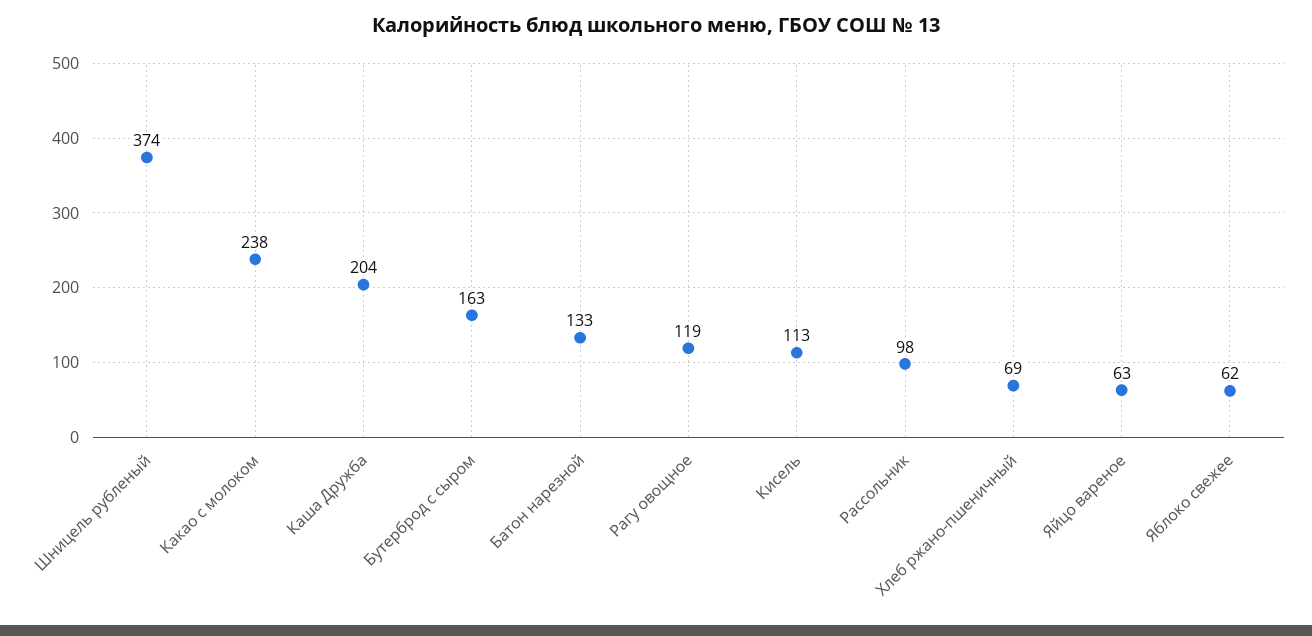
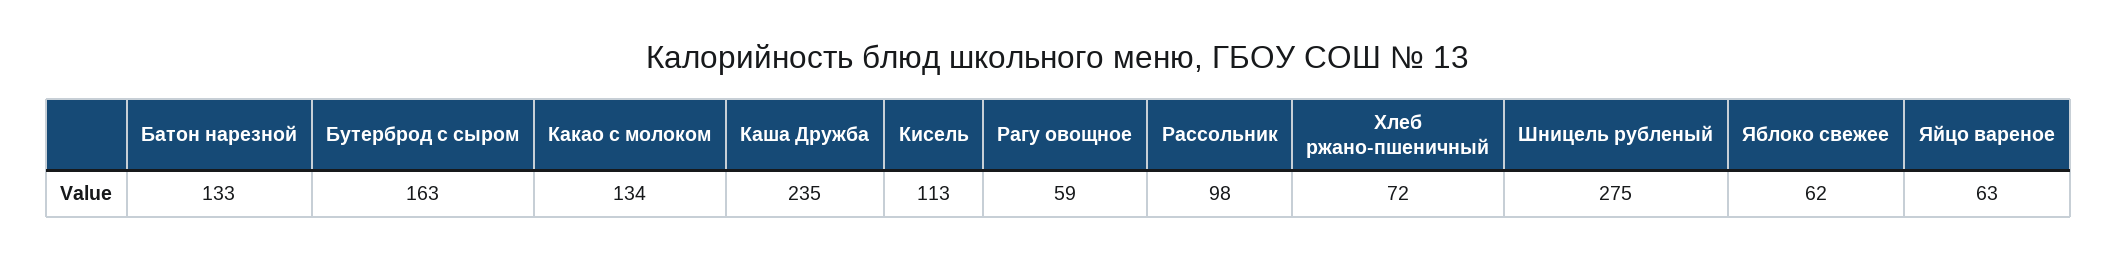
Шницель рубленый: 374 -> 275
Какао с молоком: 238 -> 134
Каша Дружба: 204 -> 235
Рагу овощное: 119 -> 59
Хлеб ржано-пшеничный: 69 -> 72

